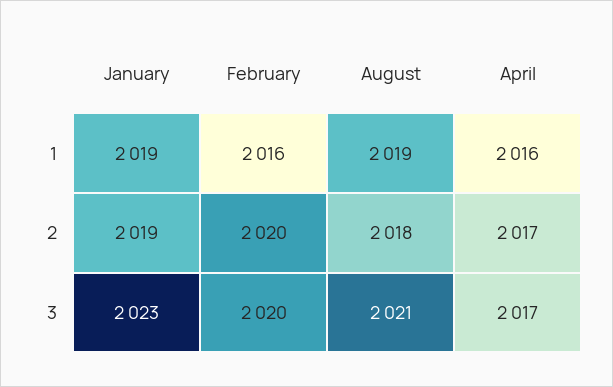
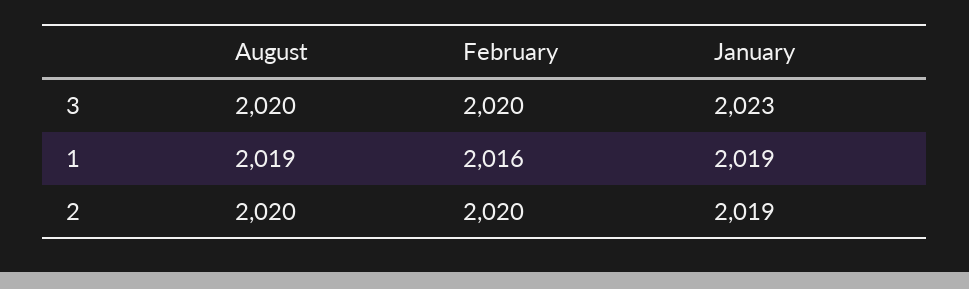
April, 1: 2016 -> none
August, 2: 2018 -> 2020
April, 2: 2017 -> none
August, 3: 2021 -> 2020
April, 3: 2017 -> none

